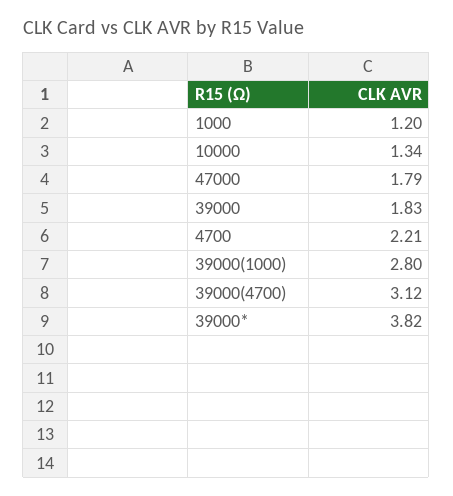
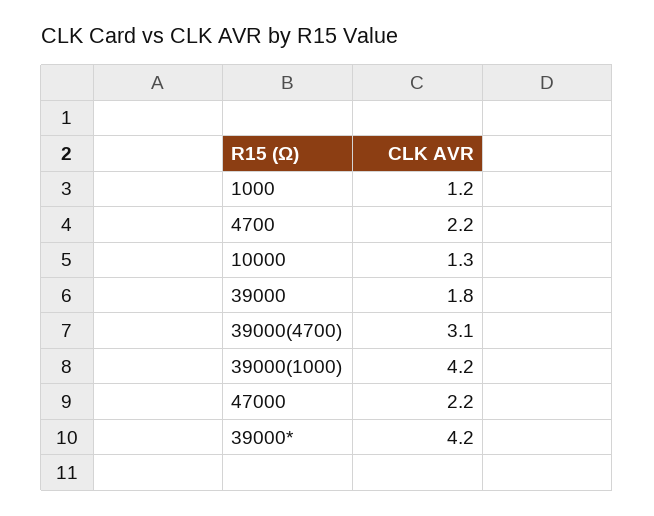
47000: 1.79 -> 2.2
39000(1000): 2.8 -> 4.2
39000*: 3.82 -> 4.2

